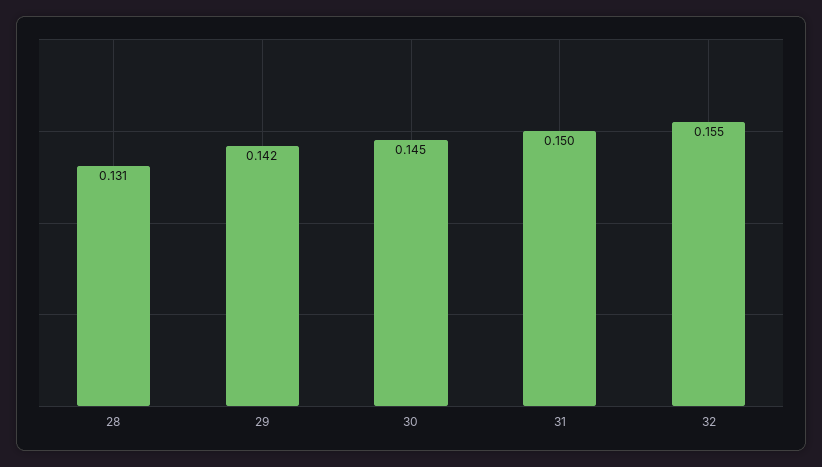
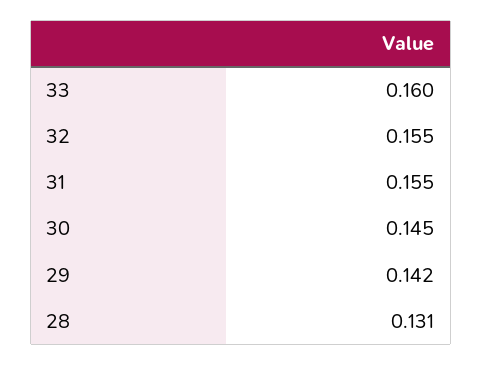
31: 0.15 -> 0.155
33: none -> 0.16

